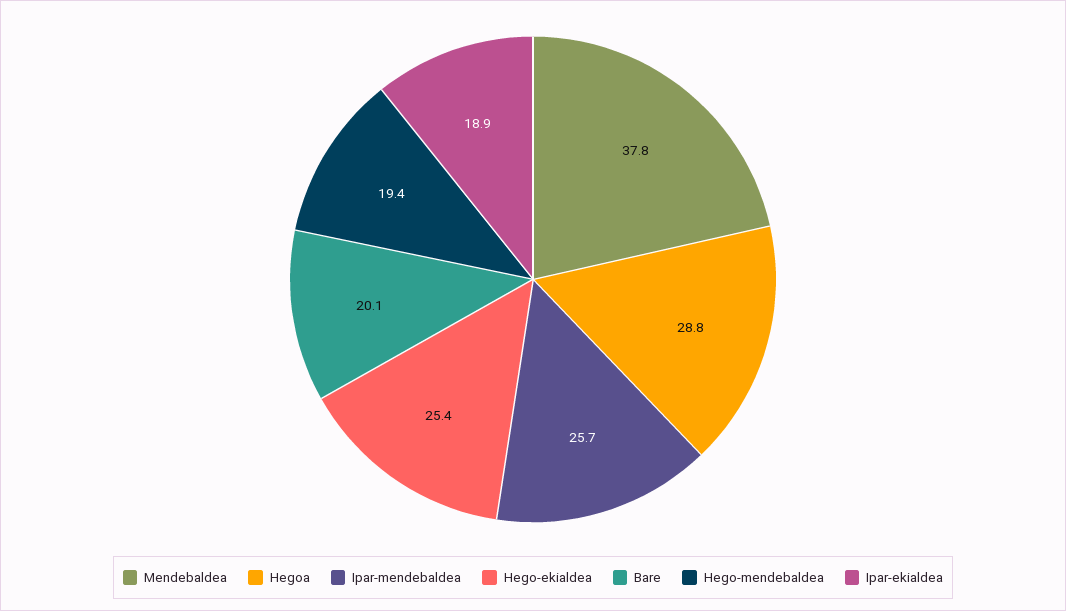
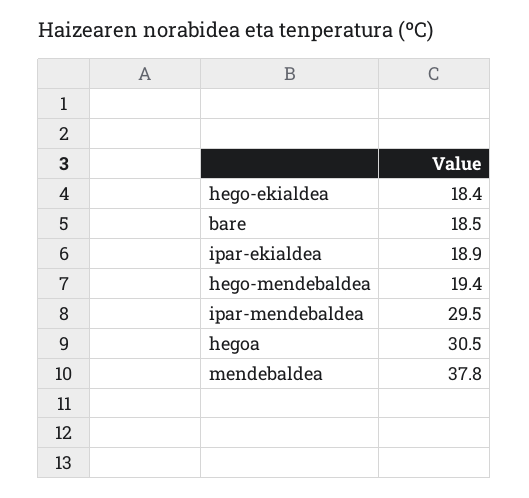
Hegoa: 28.8 -> 30.5
Ipar-mendebaldea: 25.7 -> 29.5
Hego-ekialdea: 25.4 -> 18.4
Bare: 20.1 -> 18.5

